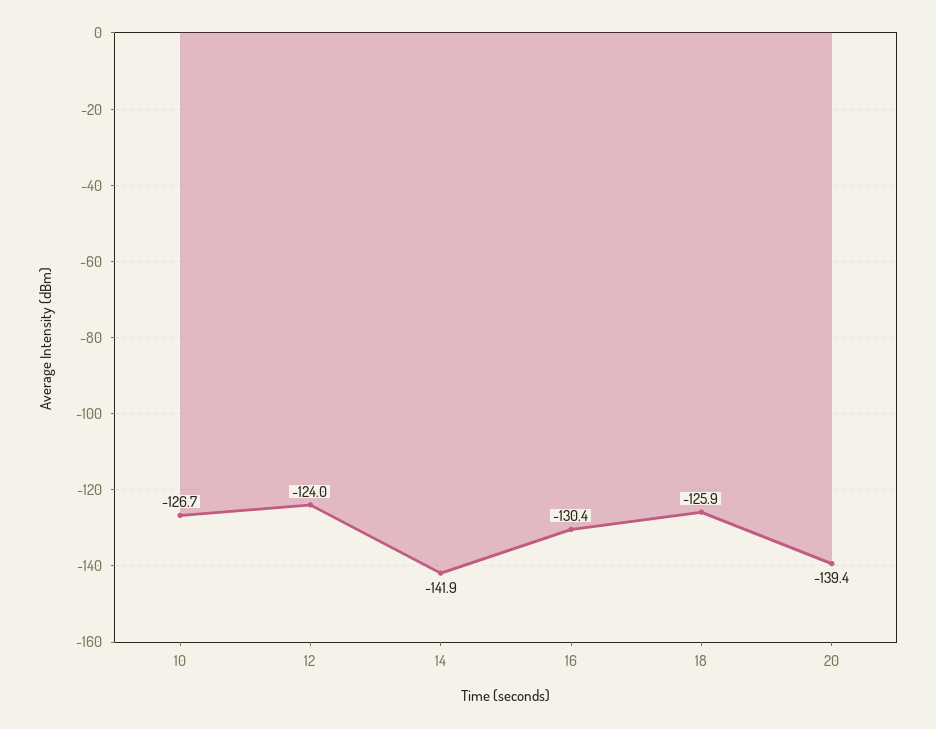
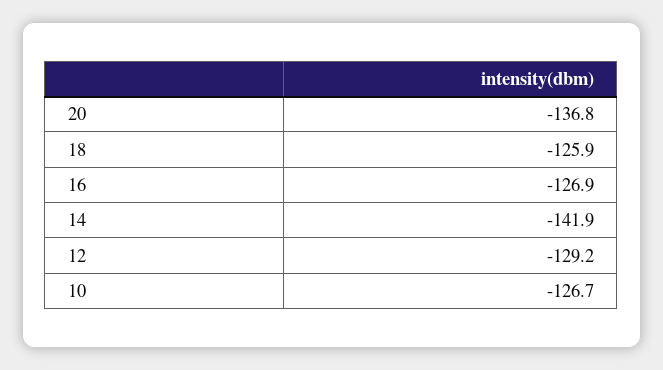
12: -124 -> -129.2
16: -130.4 -> -126.9
20: -139.4 -> -136.8

